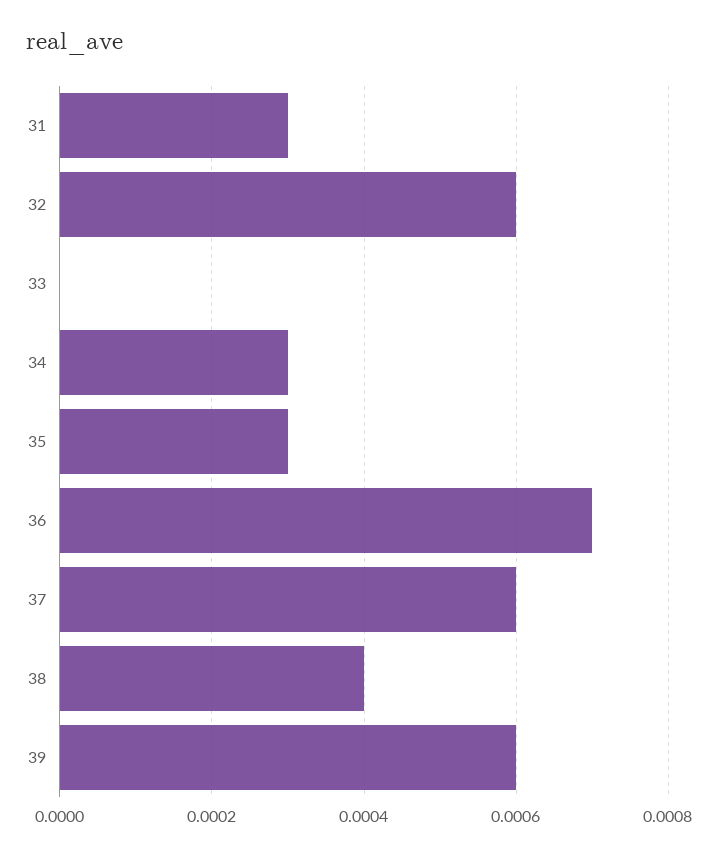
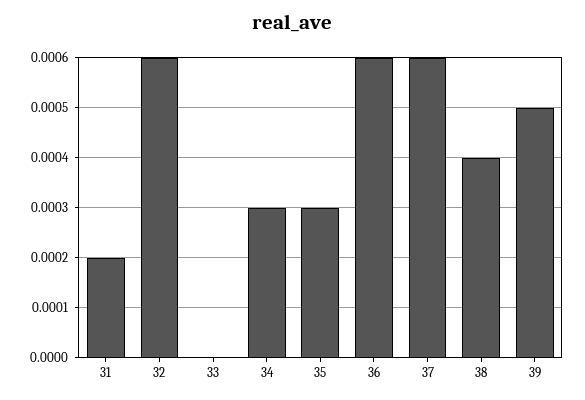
31: 0.0003 -> 0.0002
36: 0.0007 -> 0.0006
39: 0.0006 -> 0.0005

